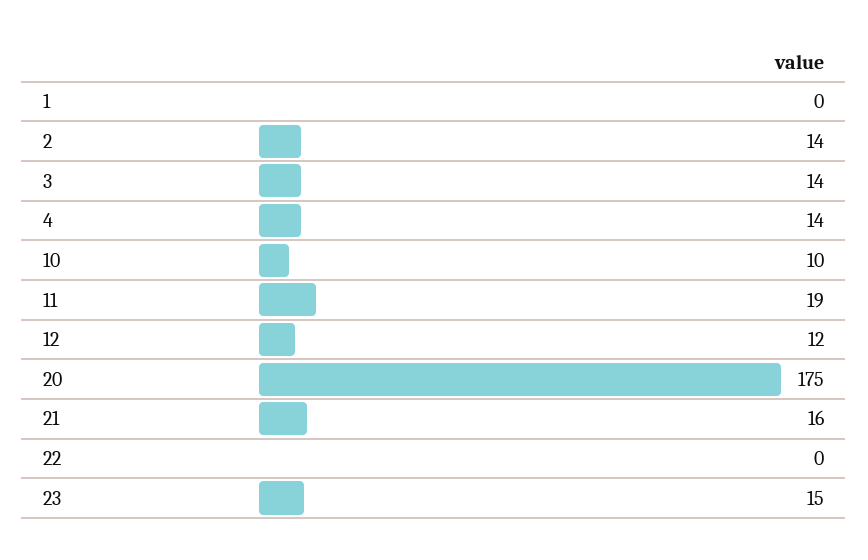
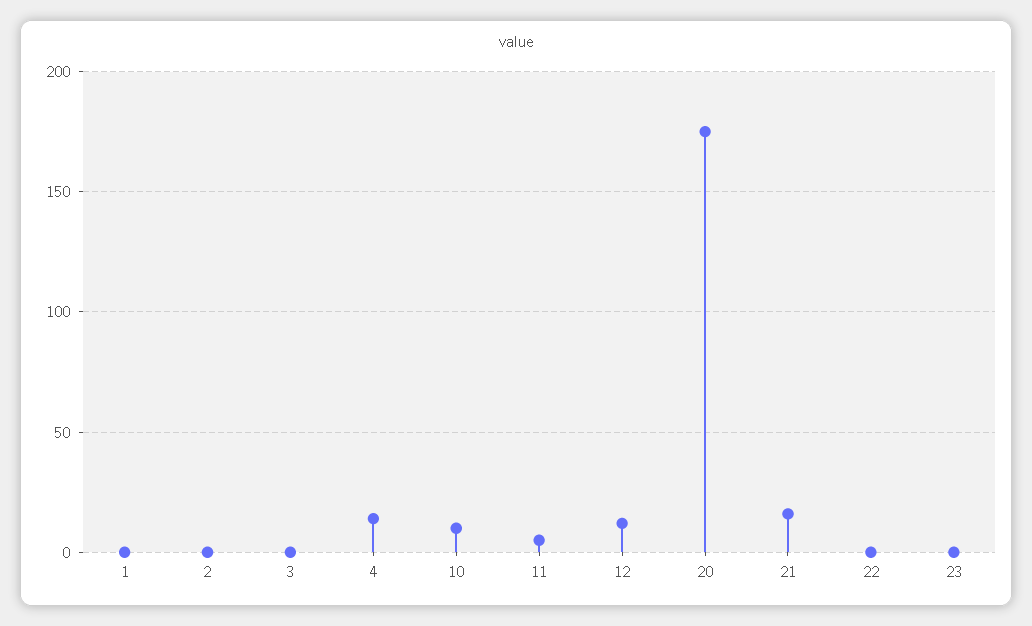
2: 14 -> 0
3: 14 -> 0
11: 19 -> 5
23: 15 -> 0

